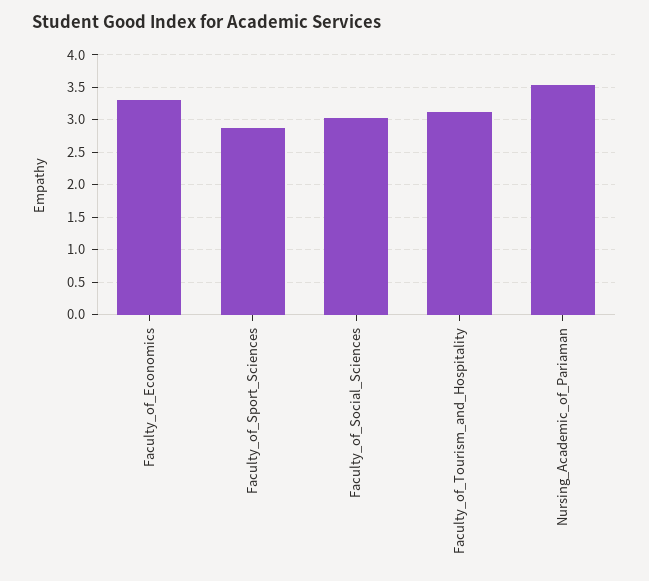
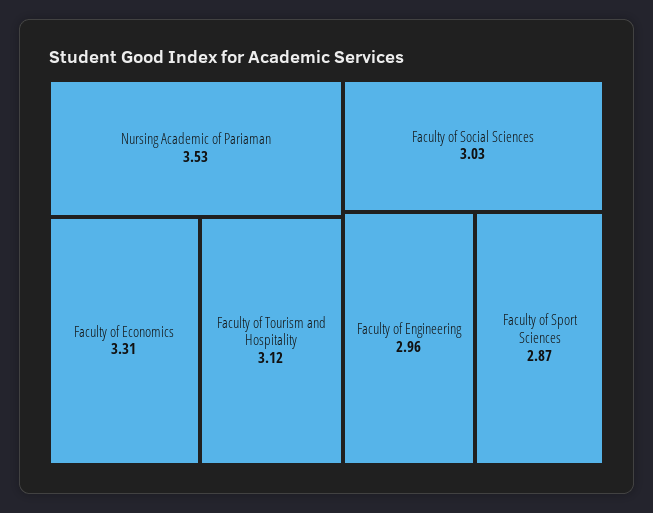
Faculty of Engineering: none -> 2.96

